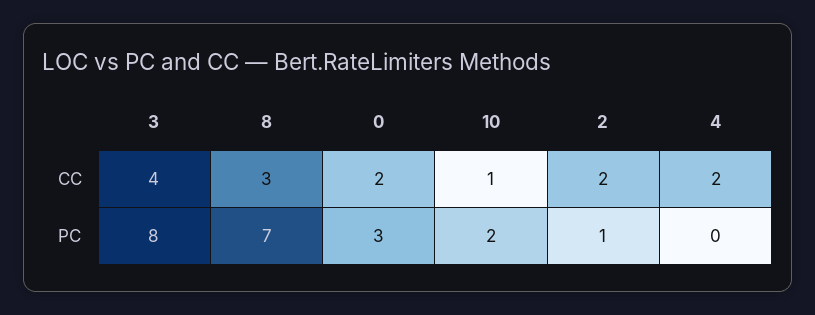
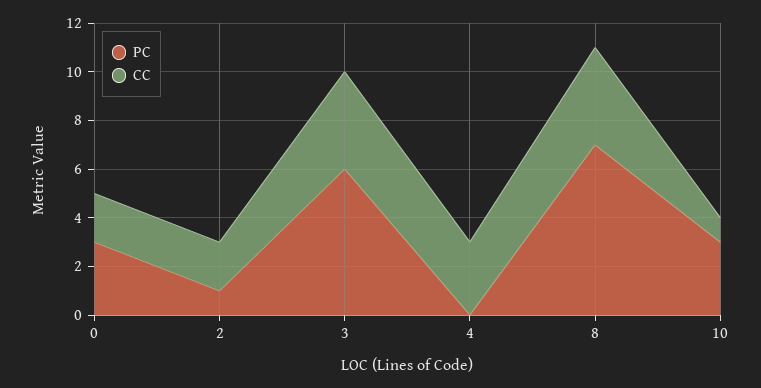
CC, 8: 3 -> 4
CC, 4: 2 -> 3
PC, 3: 8 -> 6
PC, 10: 2 -> 3

